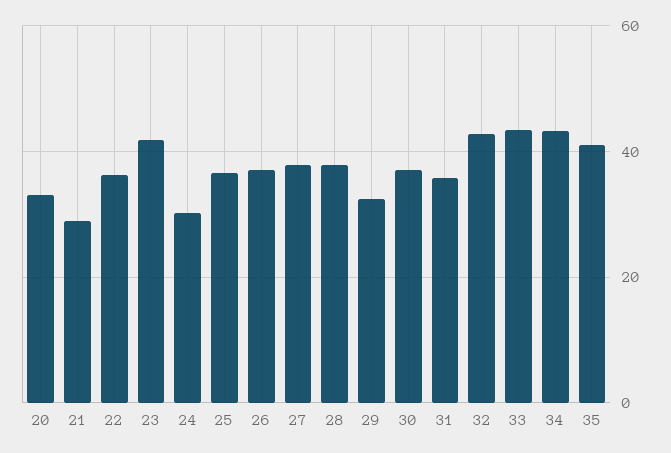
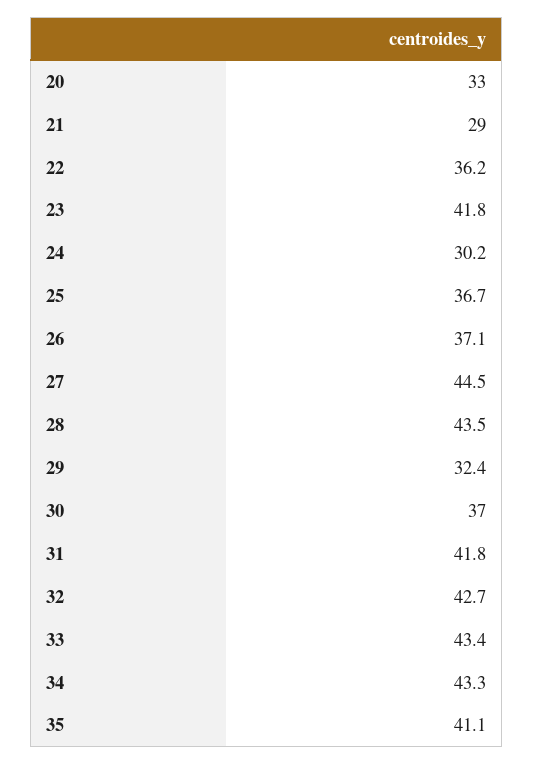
27: 38 -> 44.5
28: 38 -> 43.5
31: 36 -> 41.8

